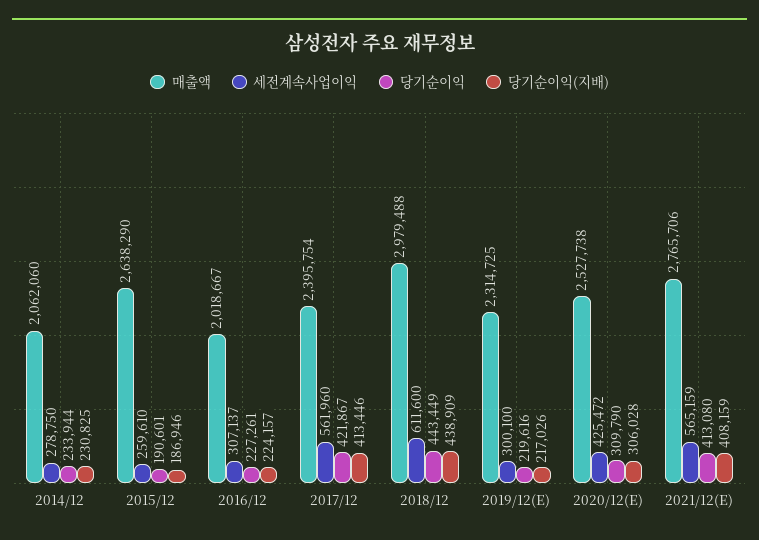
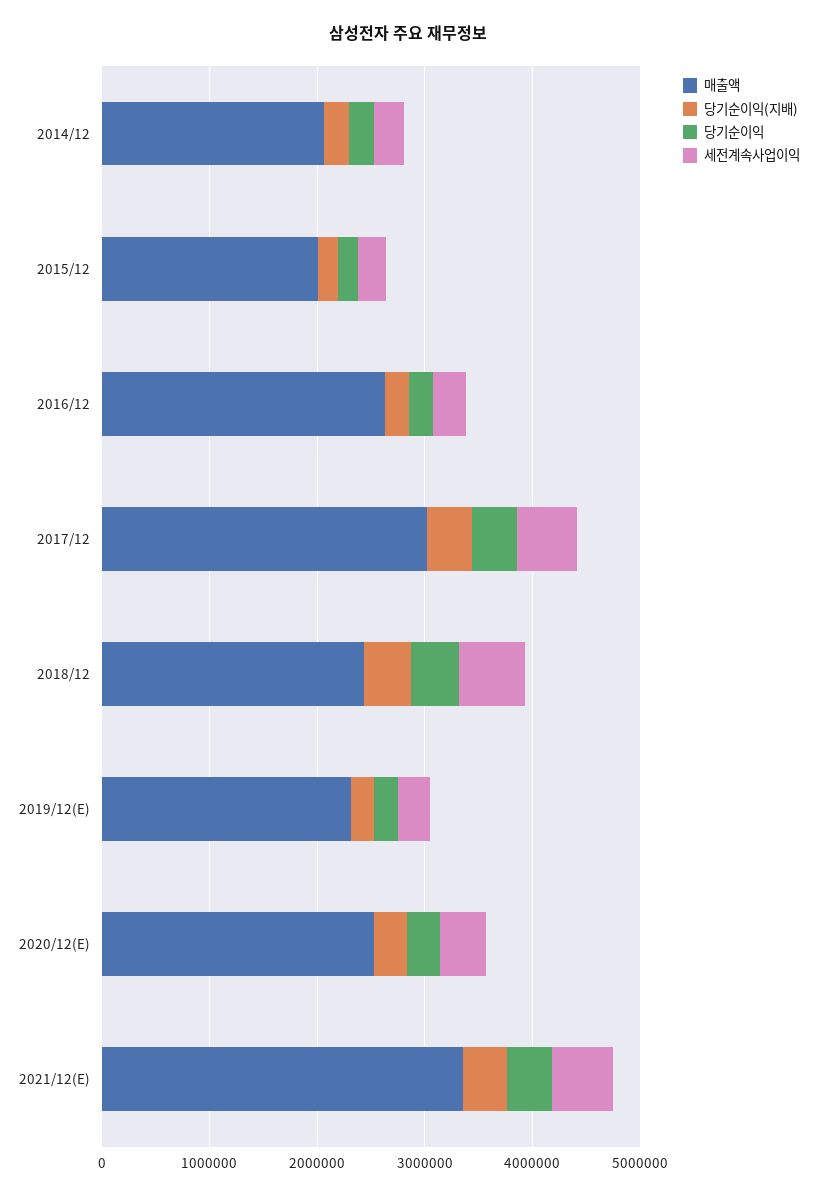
매출액, 2015/12: 2638290 -> 2000000
매출액, 2016/12: 2018667 -> 2600000
매출액, 2017/12: 2395754 -> 3000000
매출액, 2018/12: 2979488 -> 2400000
매출액, 2021/12(E): 2765706 -> 3400000

